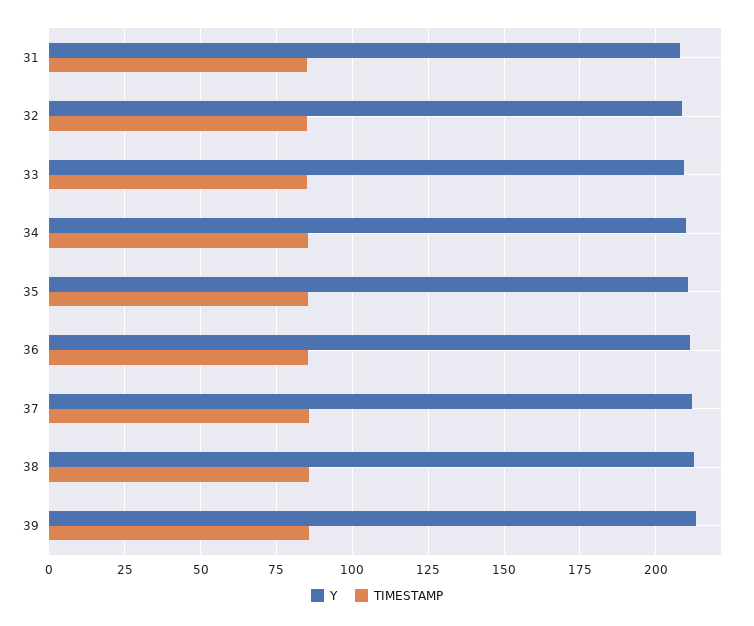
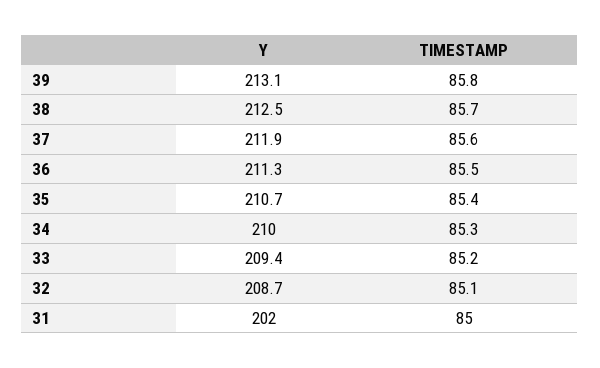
Y, 31: 207.5 -> 202

